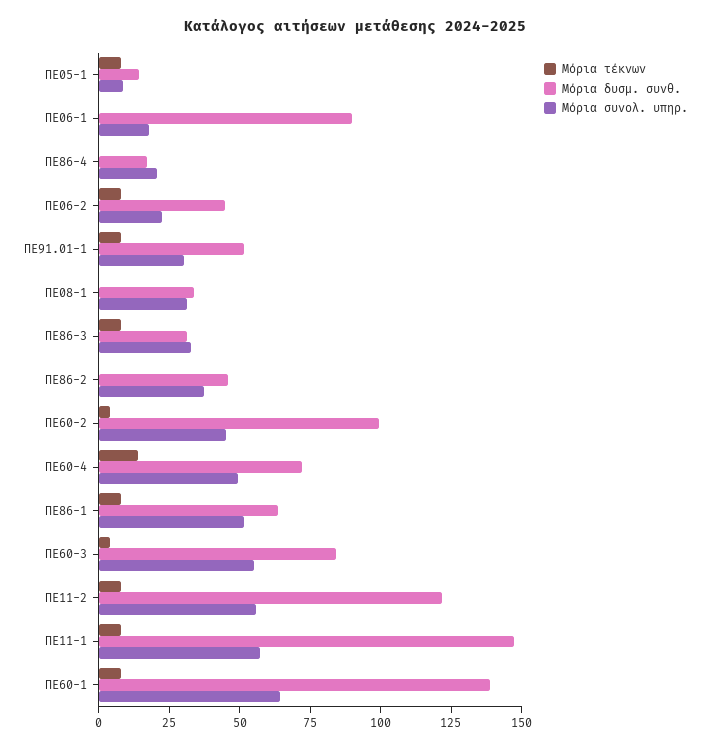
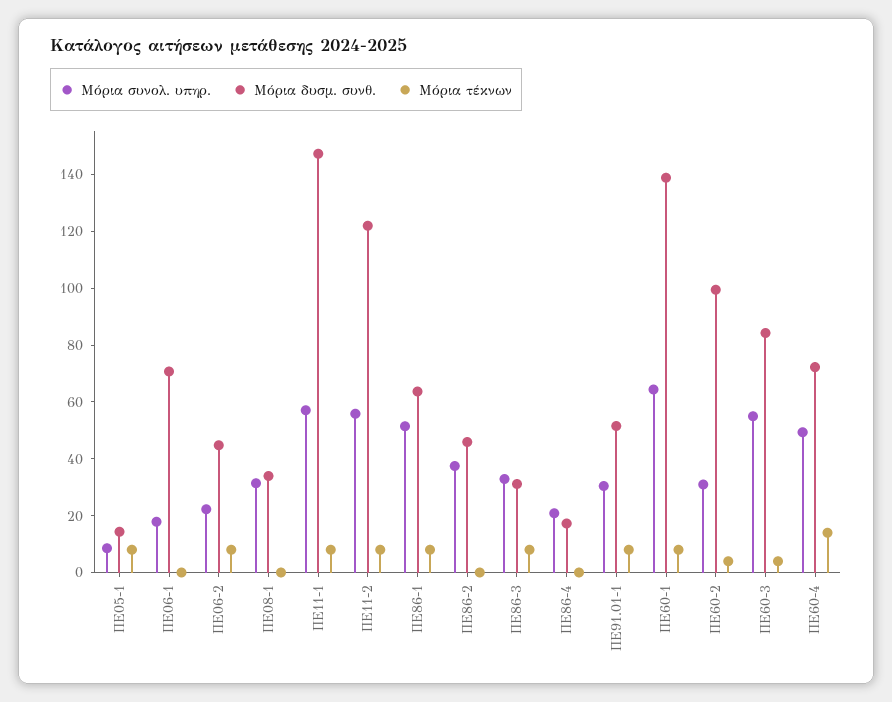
Μόρια δυσμ. συνθ., ΠΕ06-1: 90 -> 70
Μόρια συνολ. υπηρ., ΠΕ60-2: 45 -> 30

